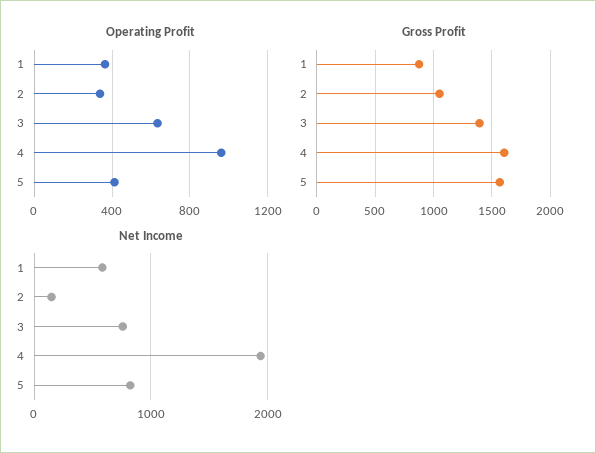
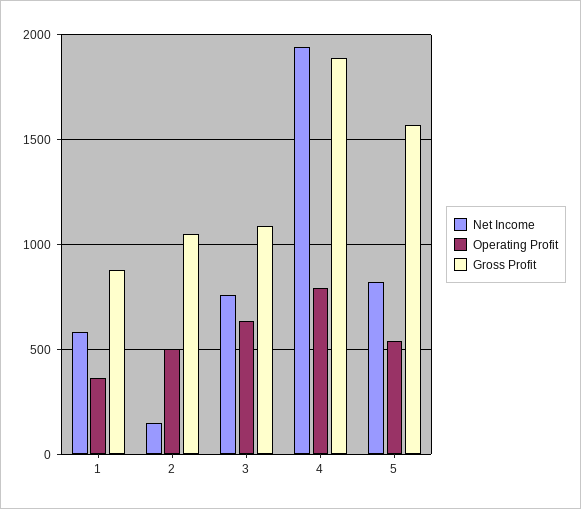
Operating Profit, 2: 350 -> 500
Operating Profit, 4: 950 -> 800
Operating Profit, 5: 400 -> 550
Gross Profit, 3: 1400 -> 1100
Gross Profit, 4: 1600 -> 1900

